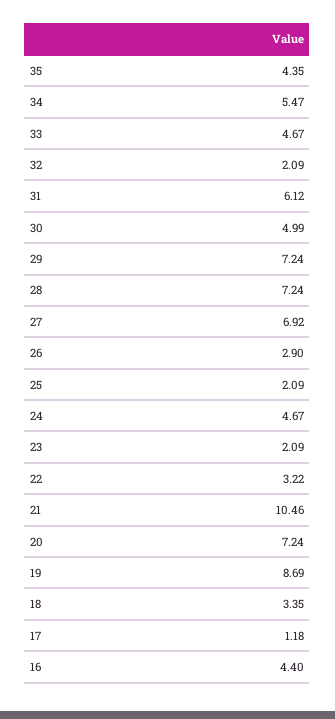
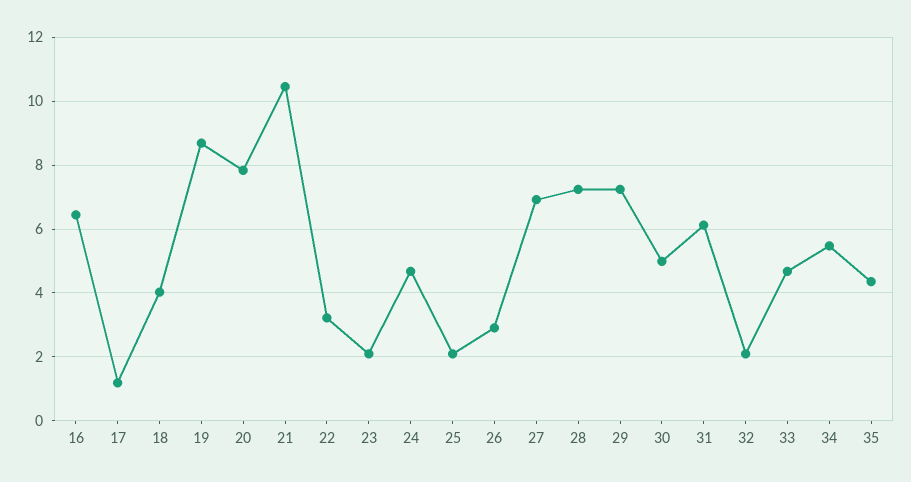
20: 7.24 -> 7.8
18: 3.35 -> 4
16: 4.4 -> 6.4

